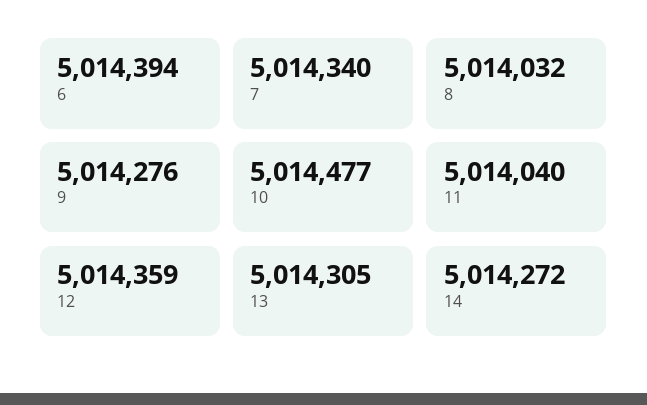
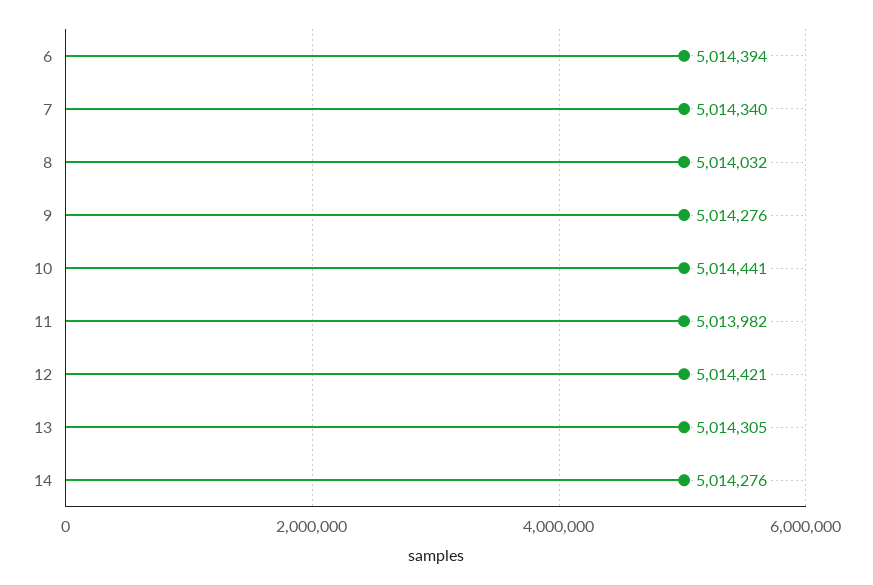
10: 5014477 -> 5014441
11: 5014040 -> 5013982
12: 5014359 -> 5014421
14: 5014272 -> 5014276

